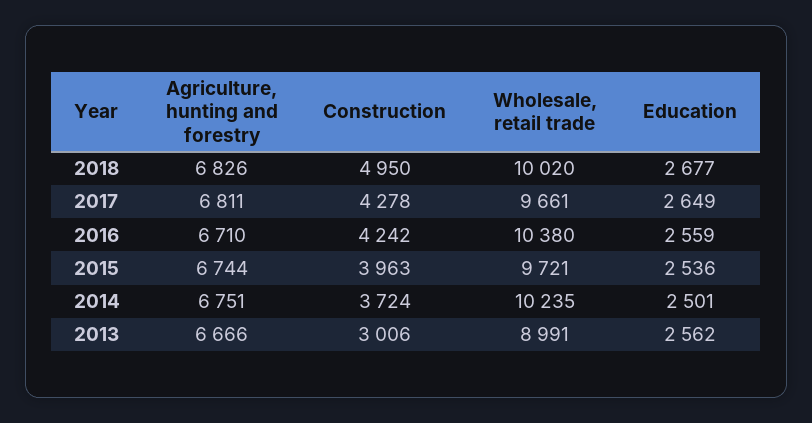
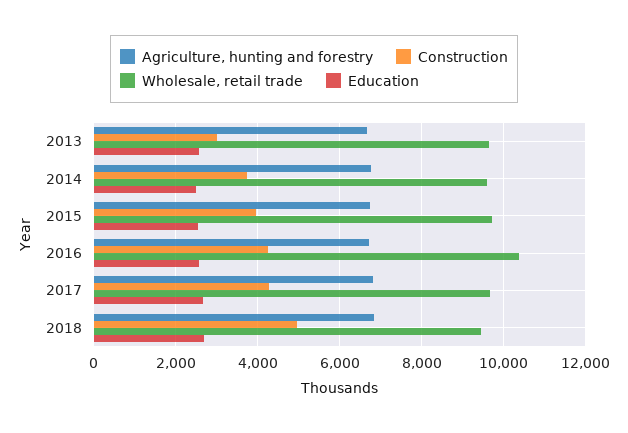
Wholesale, retail trade, 2018: 10020 -> 9400
Wholesale, retail trade, 2014: 10235 -> 9600
Wholesale, retail trade, 2013: 8991 -> 9600

